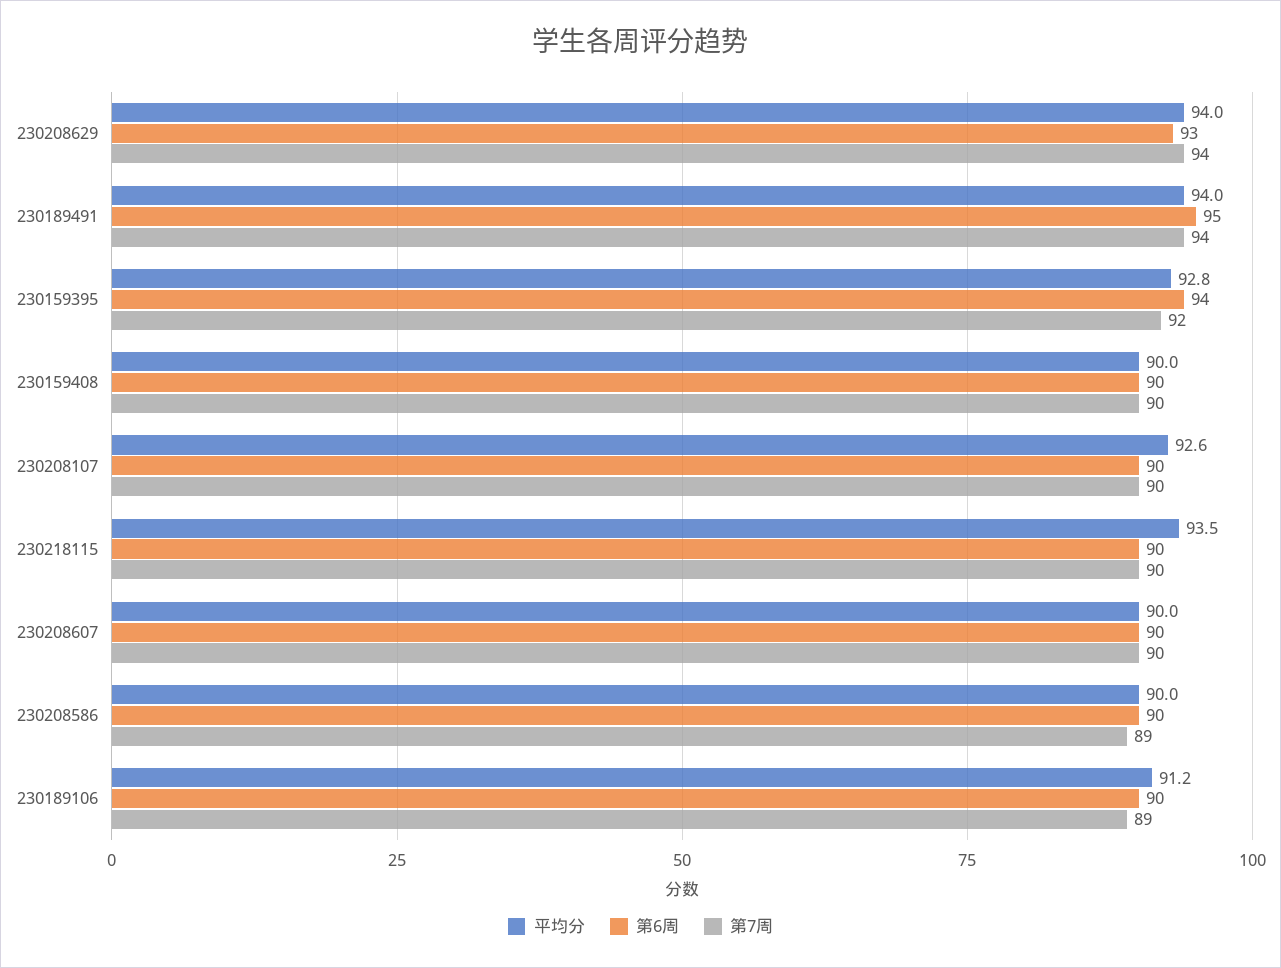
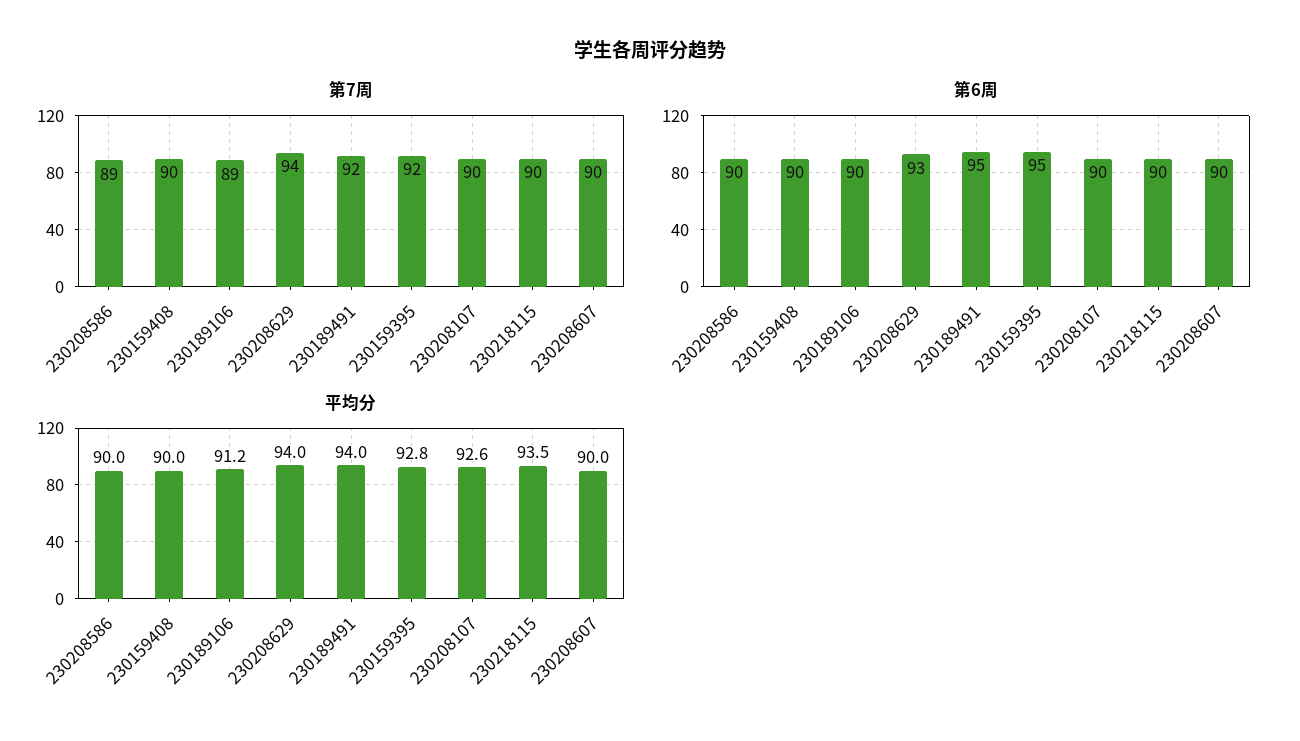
第7周, 230189491: 94 -> 92
第6周, 230159395: 94 -> 95

